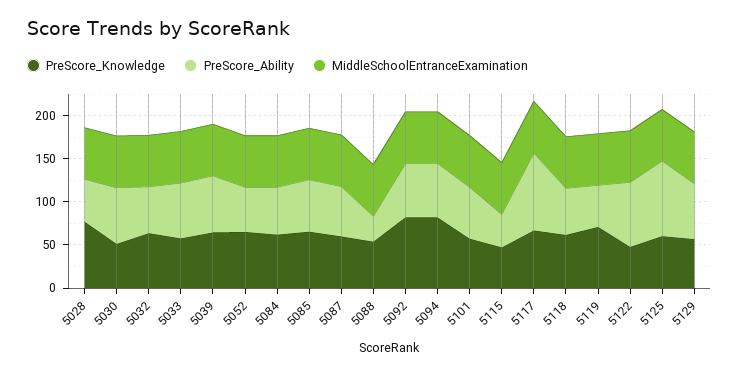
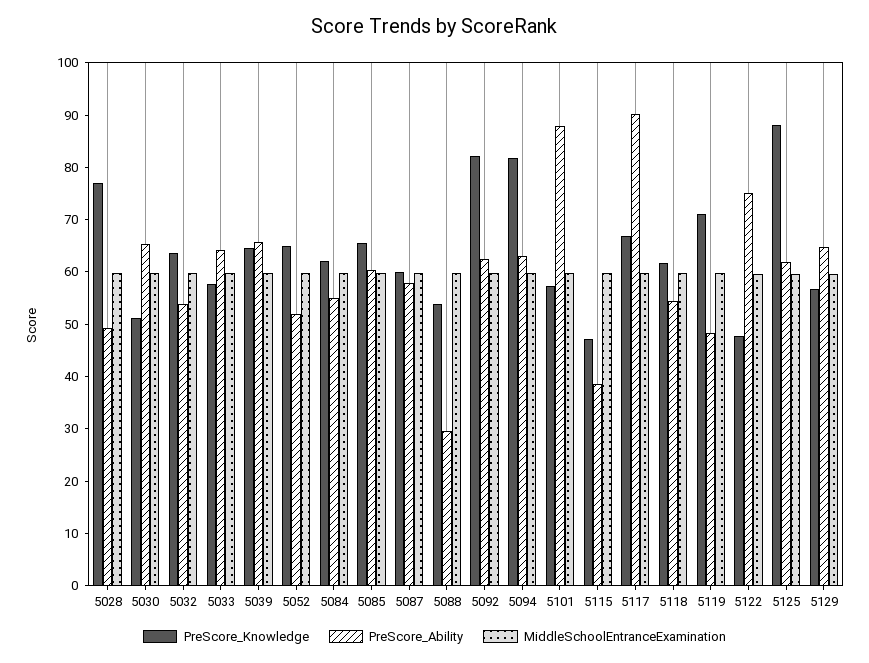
PreScore_Ability, 5101: 60 -> 88
PreScore_Knowledge, 5125: 60 -> 88
PreScore_Ability, 5125: 90 -> 62

